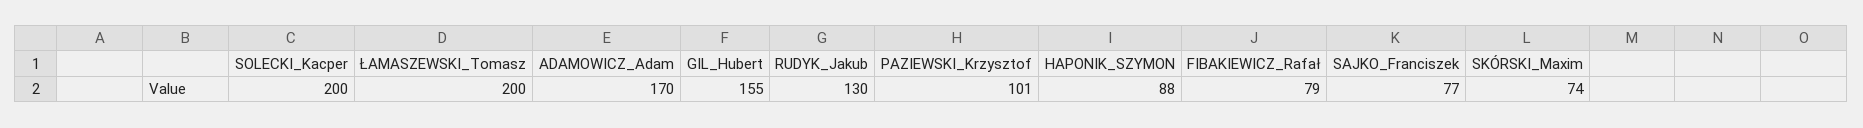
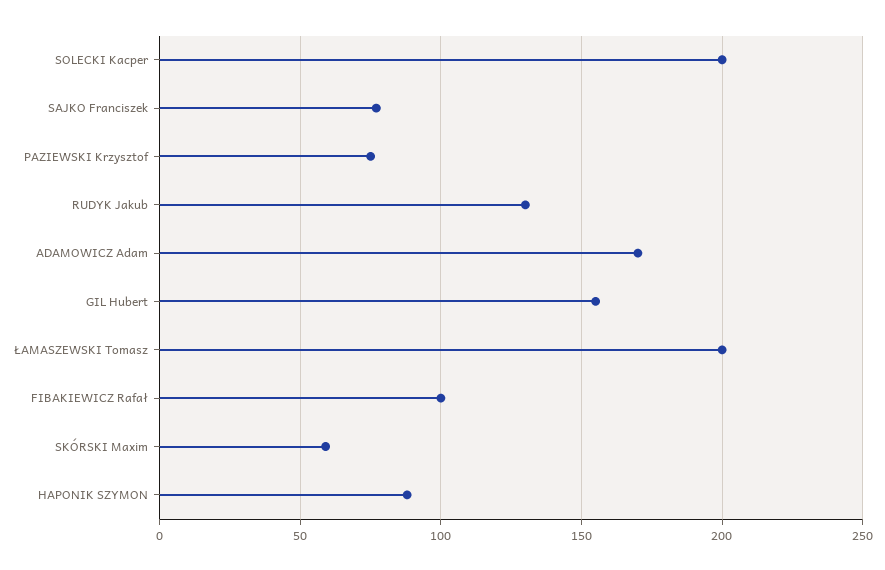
PAZIEWSKI_Krzysztof: 101 -> 75
FIBAKIEWICZ_Rafał: 79 -> 100
SKÓRSKI_Maxim: 74 -> 60

